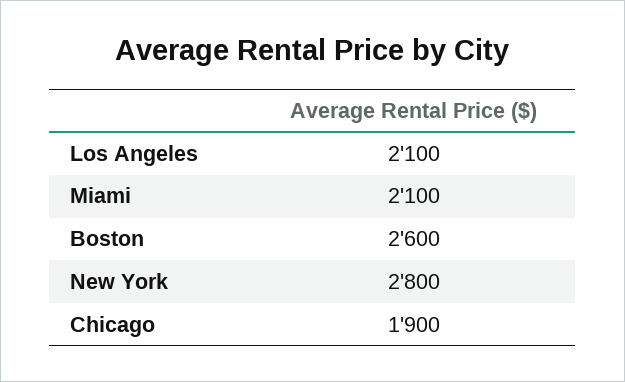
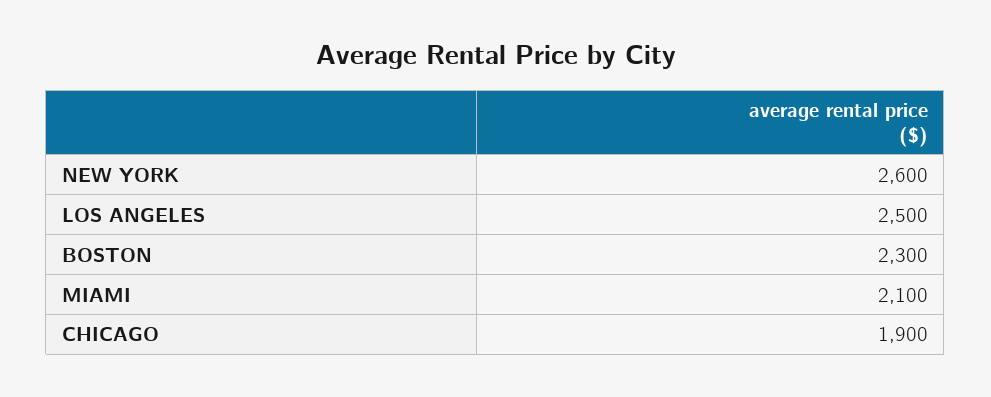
Los Angeles: 2100 -> 2500
Boston: 2600 -> 2300
New York: 2800 -> 2600

